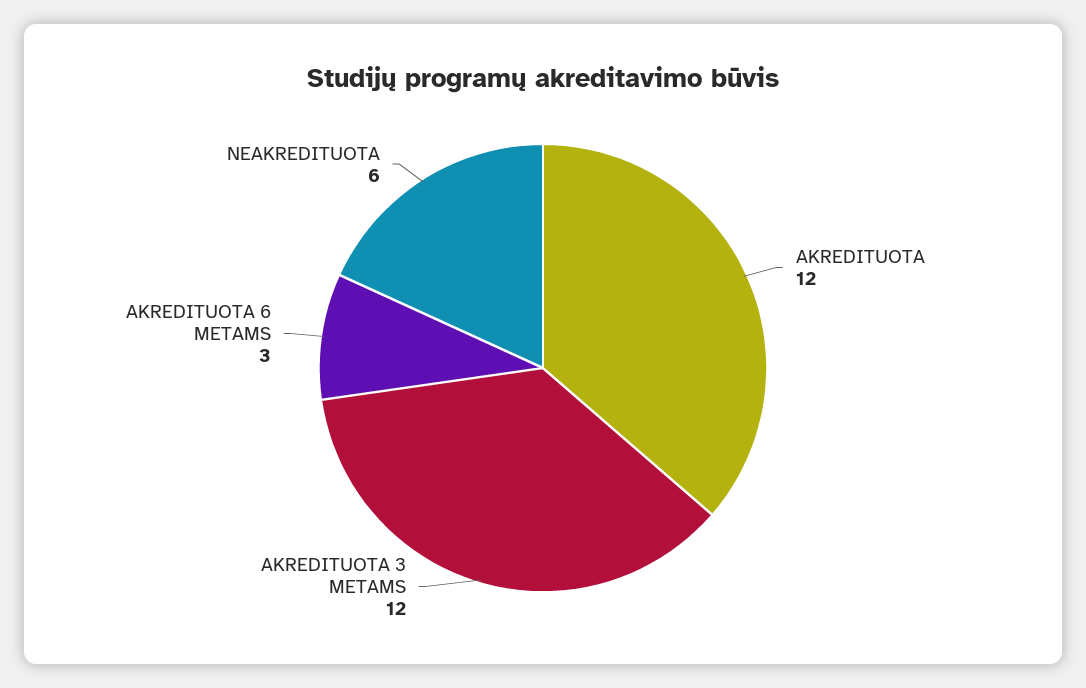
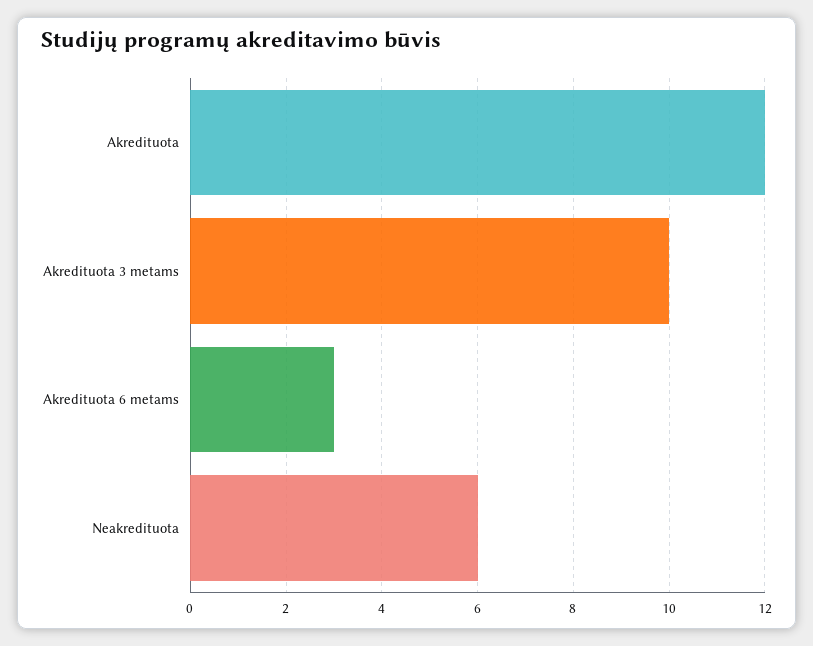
AKREDITUOTA 3 METAMS: 12 -> 10

